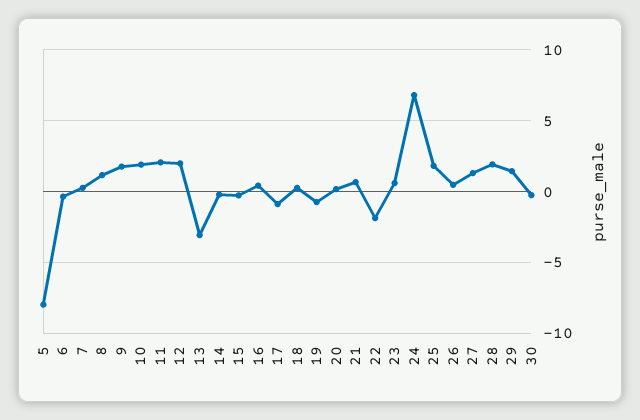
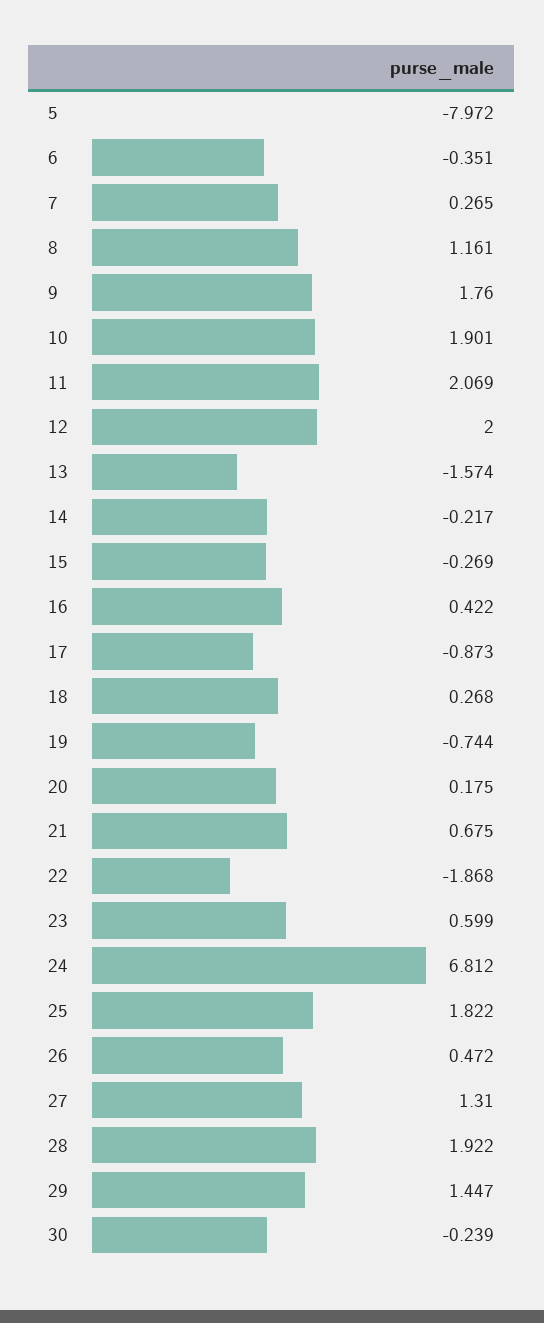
13: -3 -> -1.574

